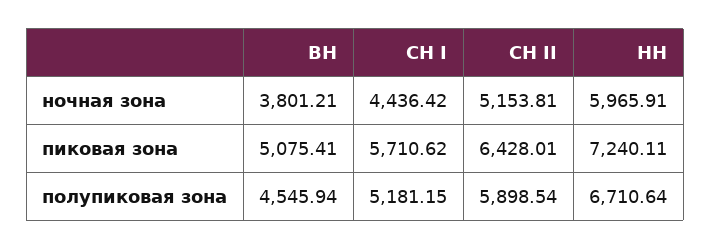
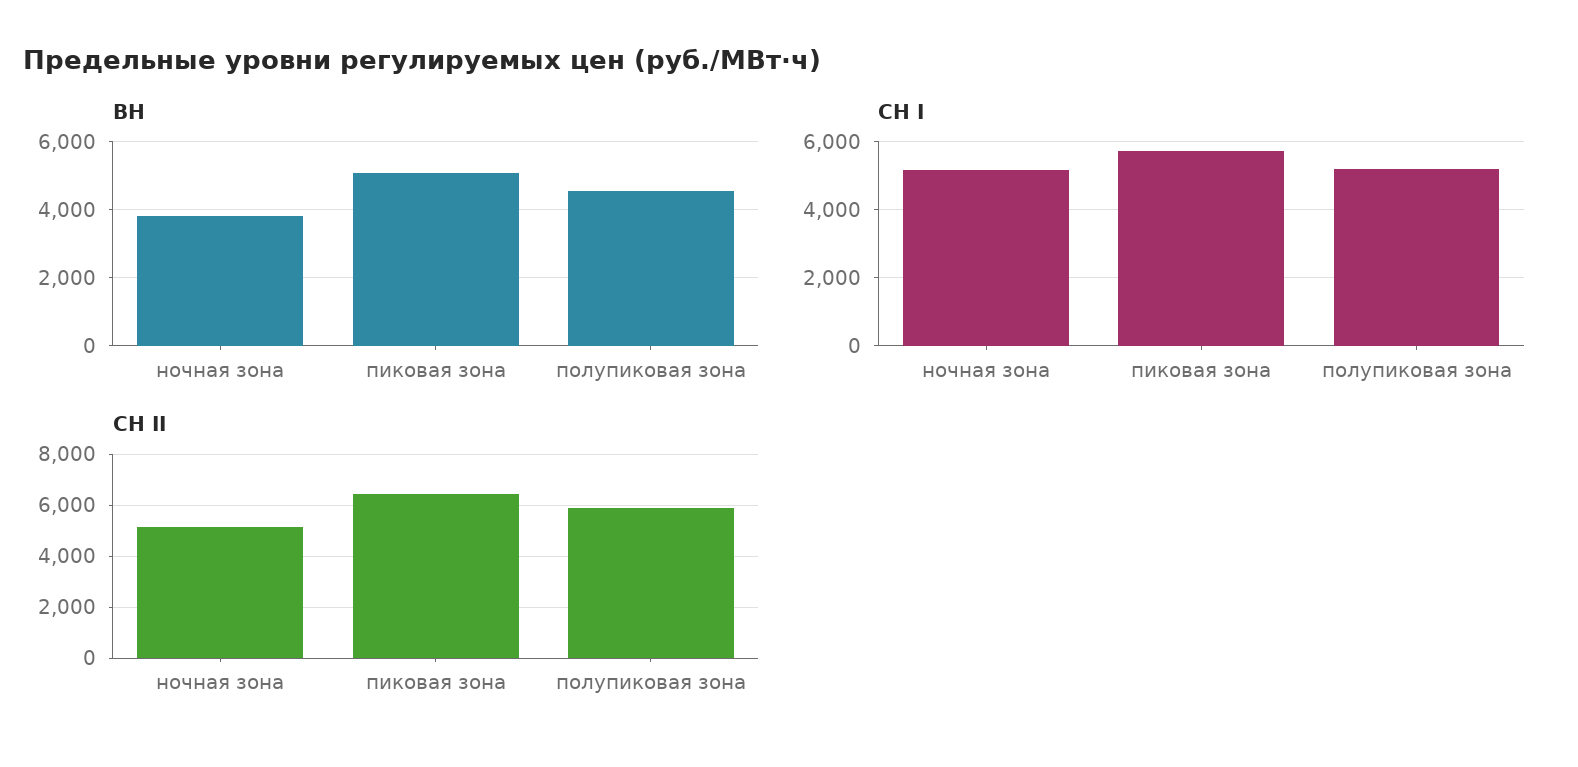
СН I, ночная зона: 4436.42 -> 5200
НН, ночная зона: 5965.91 -> none
НН, пиковая зона: 7240.11 -> none
НН, полупиковая зона: 6710.64 -> none

